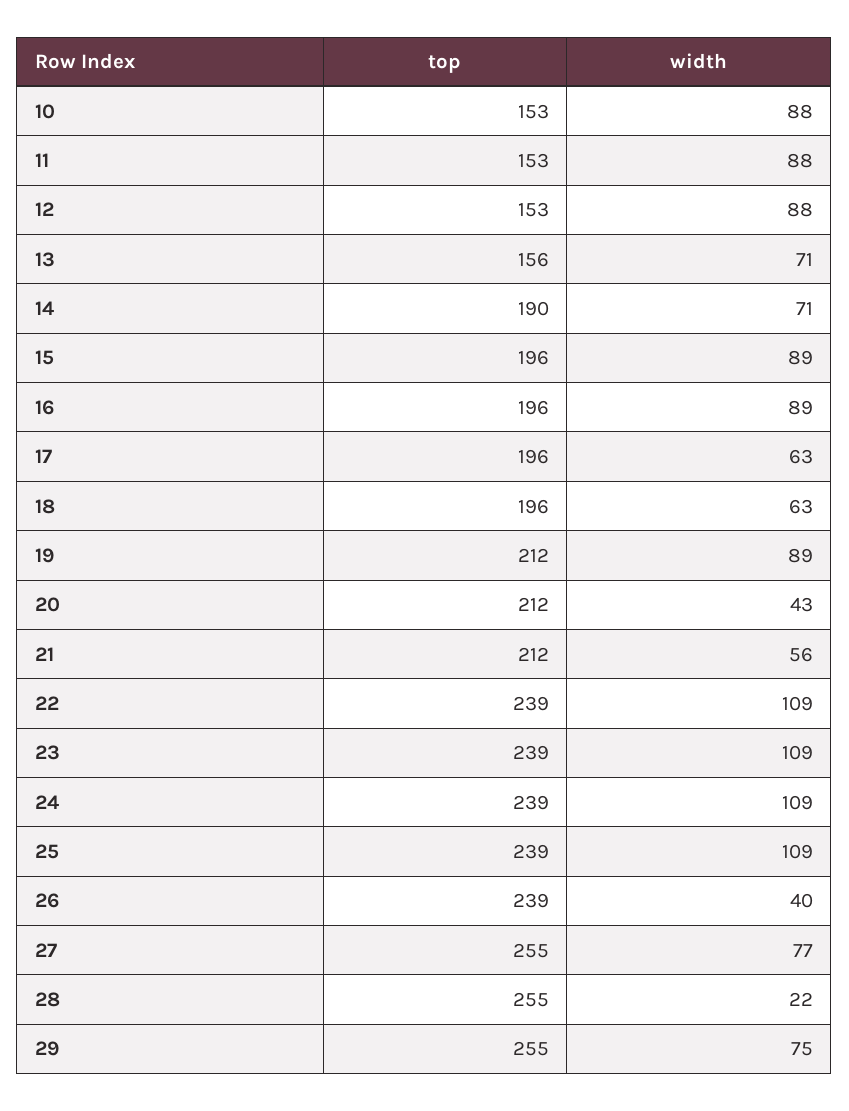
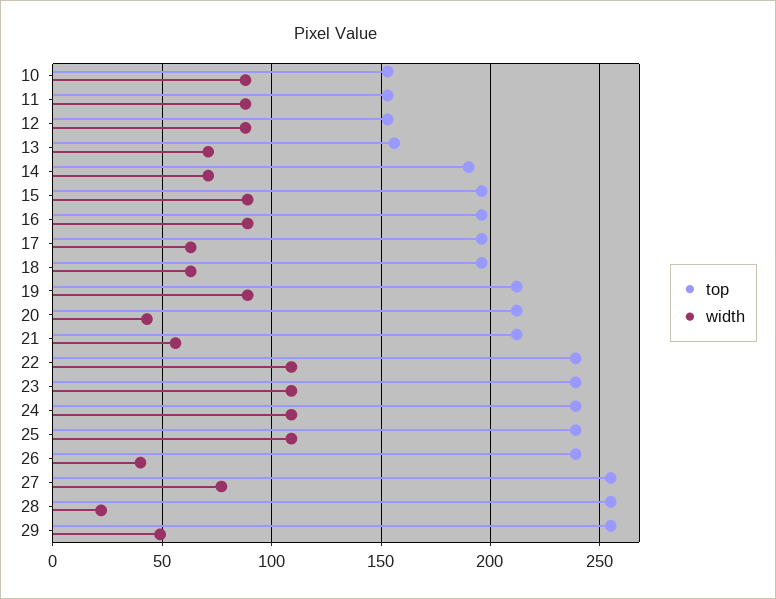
width, 29: 75 -> 50

